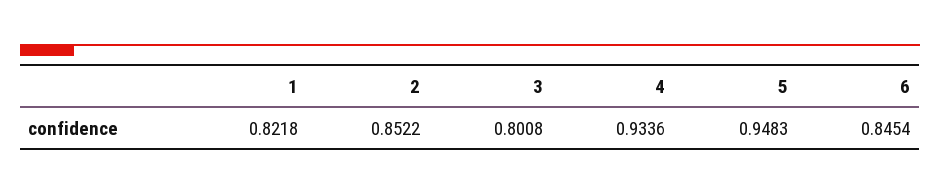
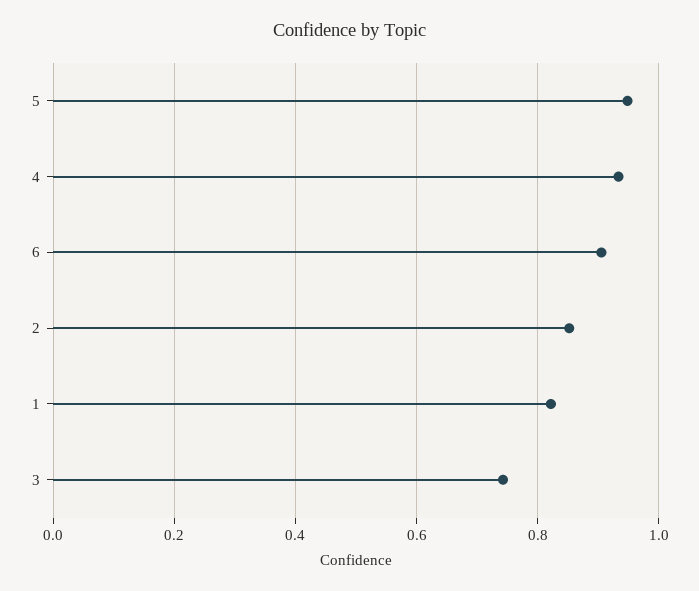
3: 0.8008 -> 0.74
6: 0.8454 -> 0.9

